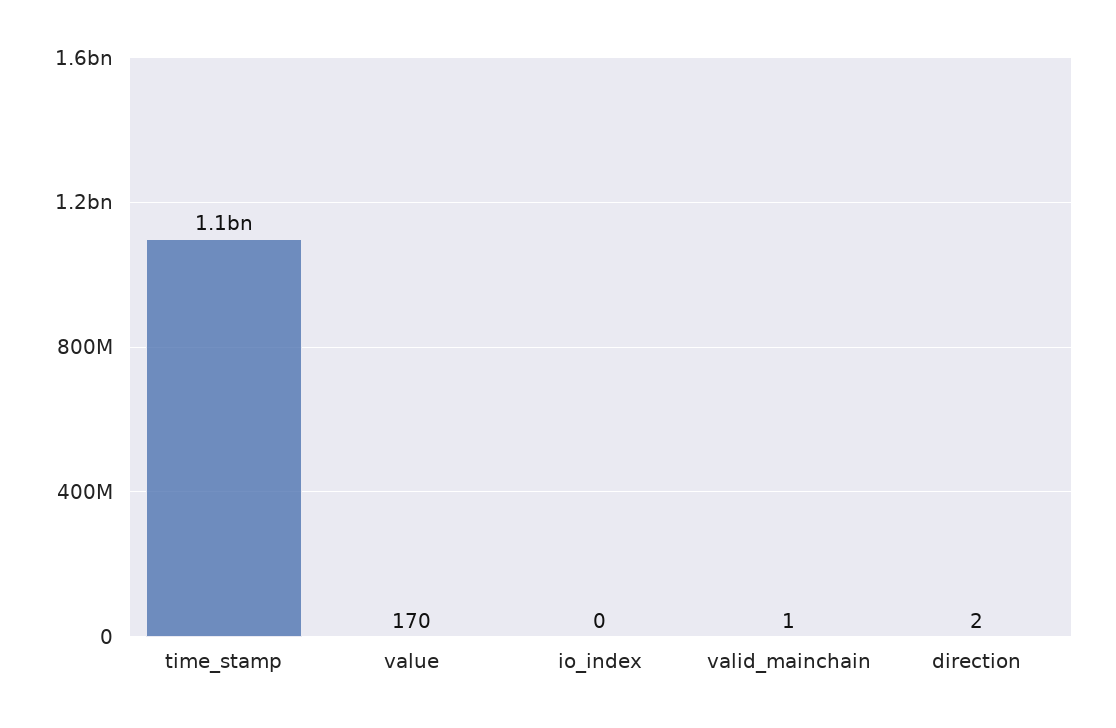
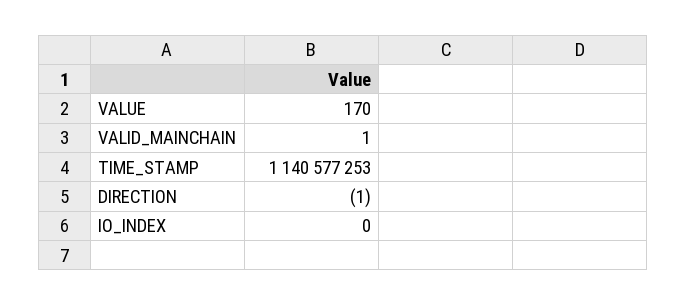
direction: 2 -> -1

